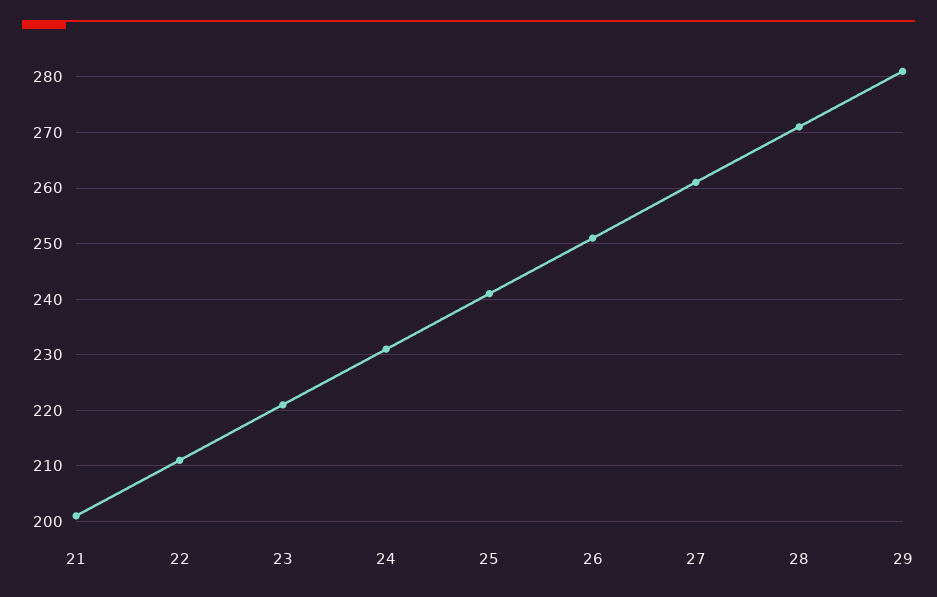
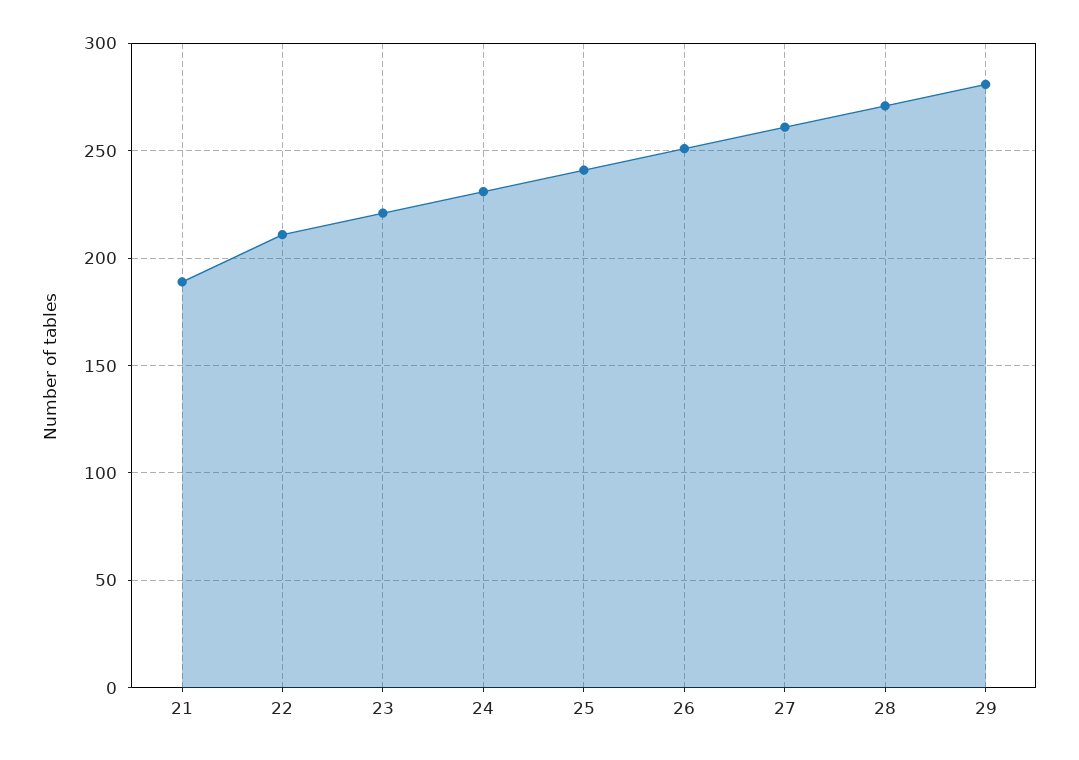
21: 200 -> 190

